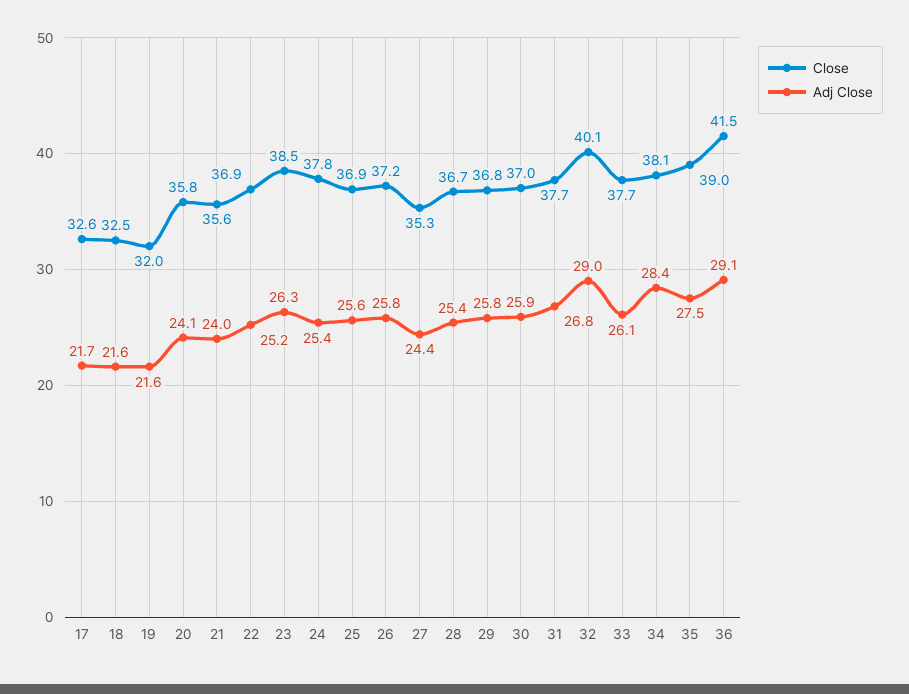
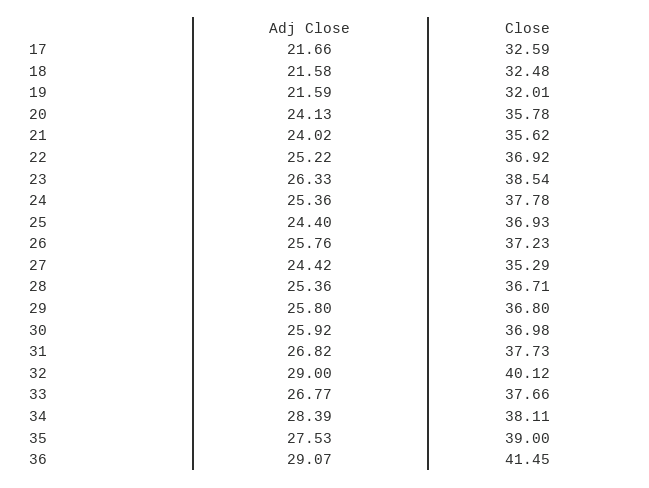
Adj Close, 25: 25.6 -> 24.4
Adj Close, 33: 26.1 -> 26.77

